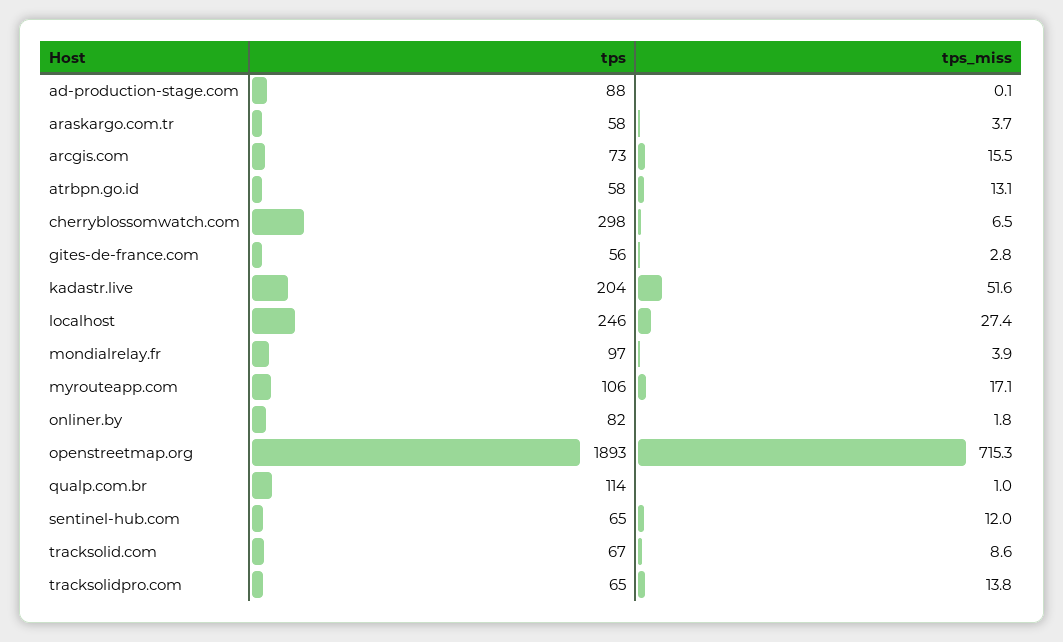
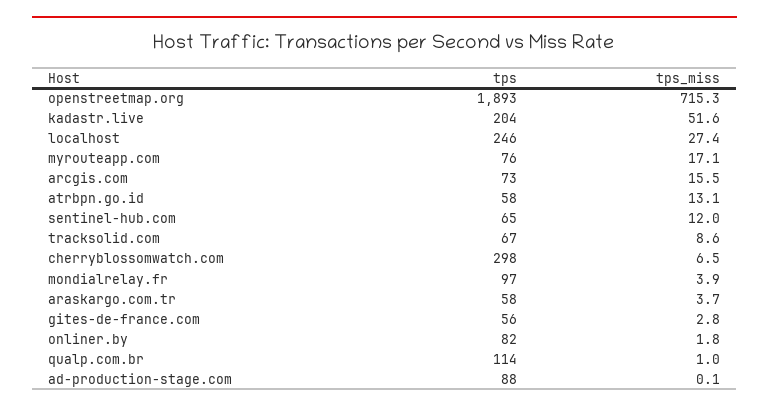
tps, myrouteapp.com: 106 -> 76
tps, tracksolidpro.com: 65 -> none
tps_miss, tracksolidpro.com: 13.8 -> none

